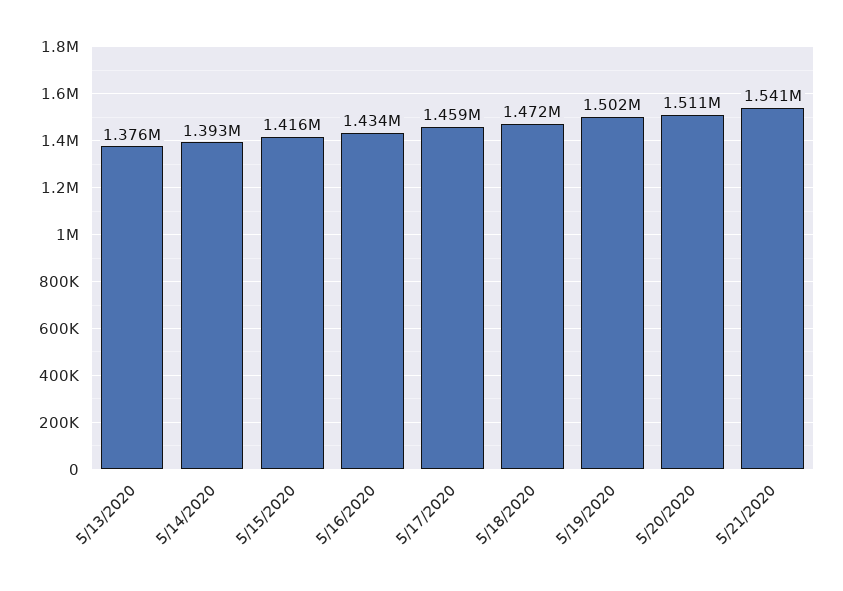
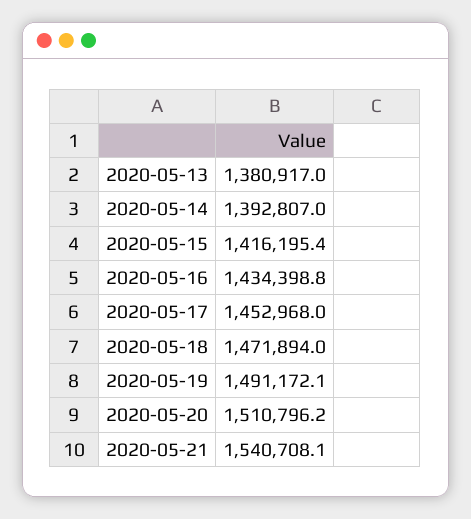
5/13/2020: 1376000 -> 1380917
5/17/2020: 1459000 -> 1452968
5/19/2020: 1502000 -> 1491172.1

